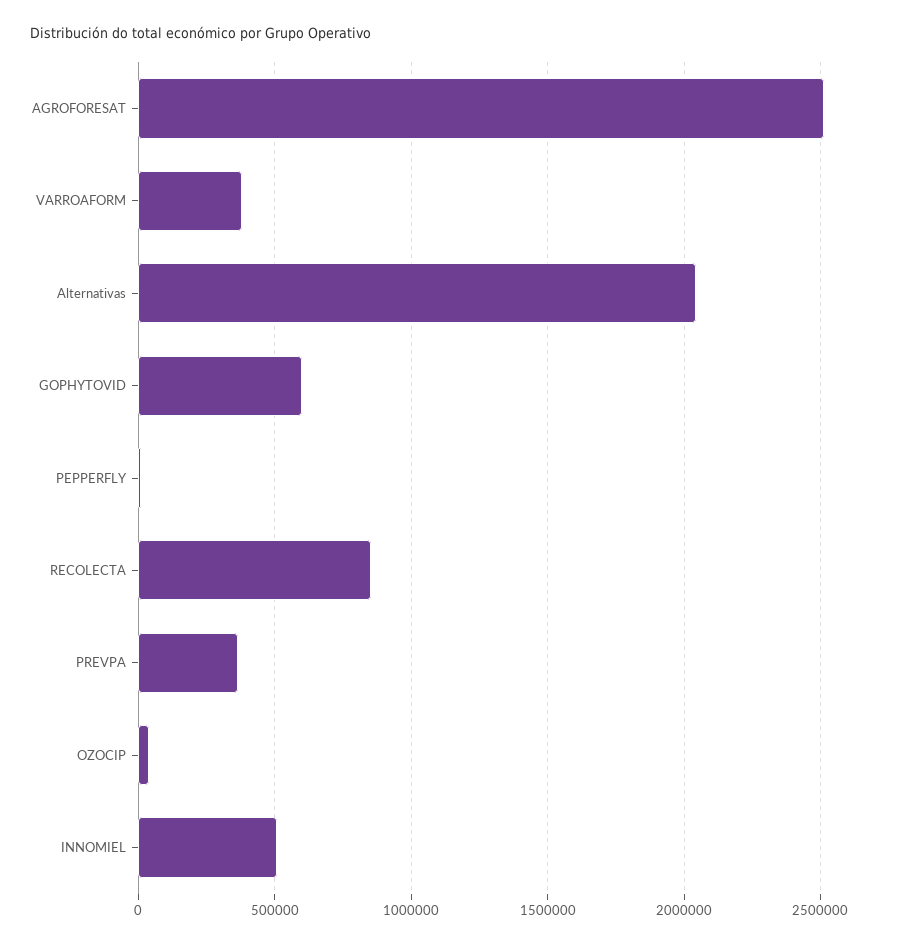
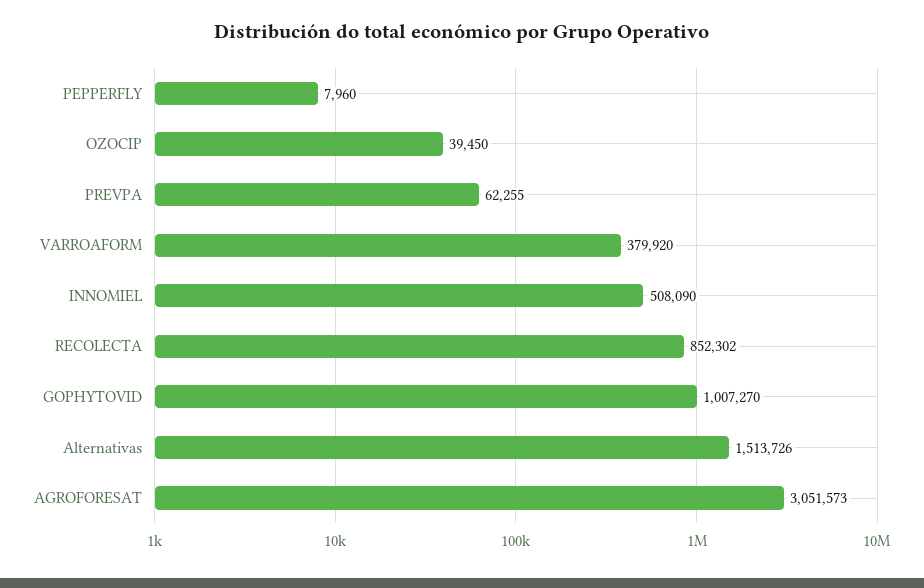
AGROFORESAT: 2500000 -> 3051573
Alternativas: 2050000 -> 1513726
GOPHYTOVID: 600000 -> 1007270
PREVPA: 350000 -> 62255

